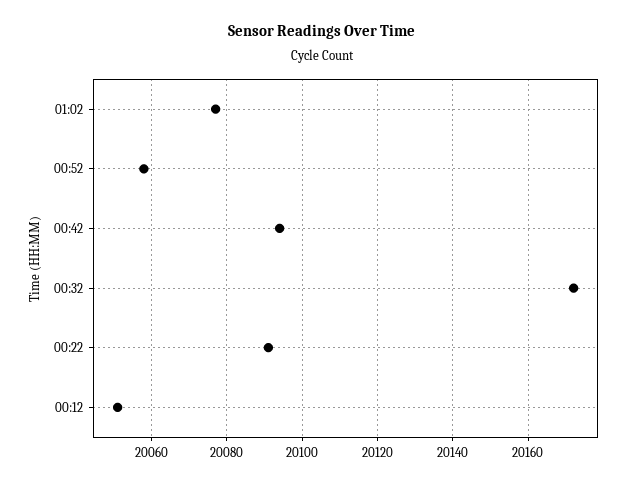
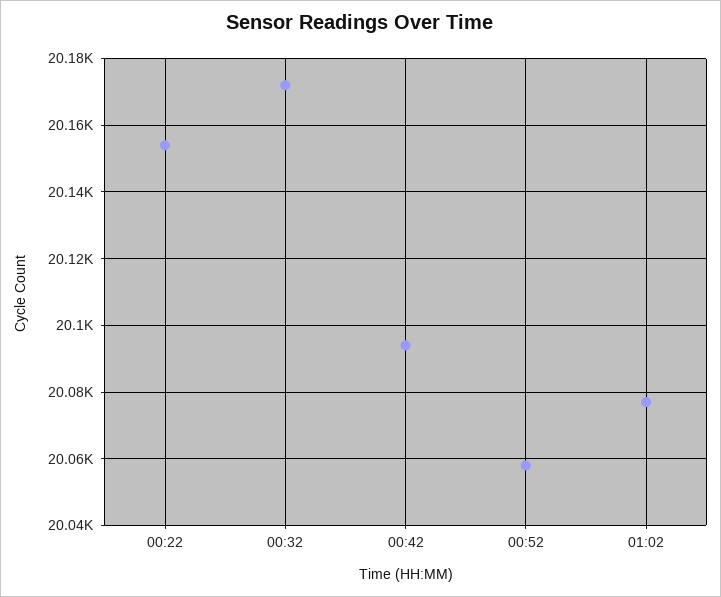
00:22: 20090 -> 20155
00:12: 20050 -> none

